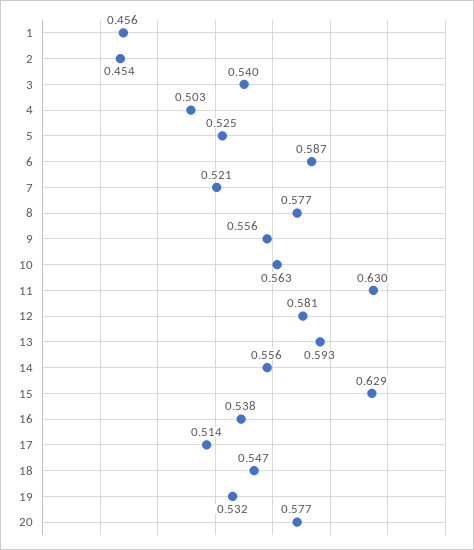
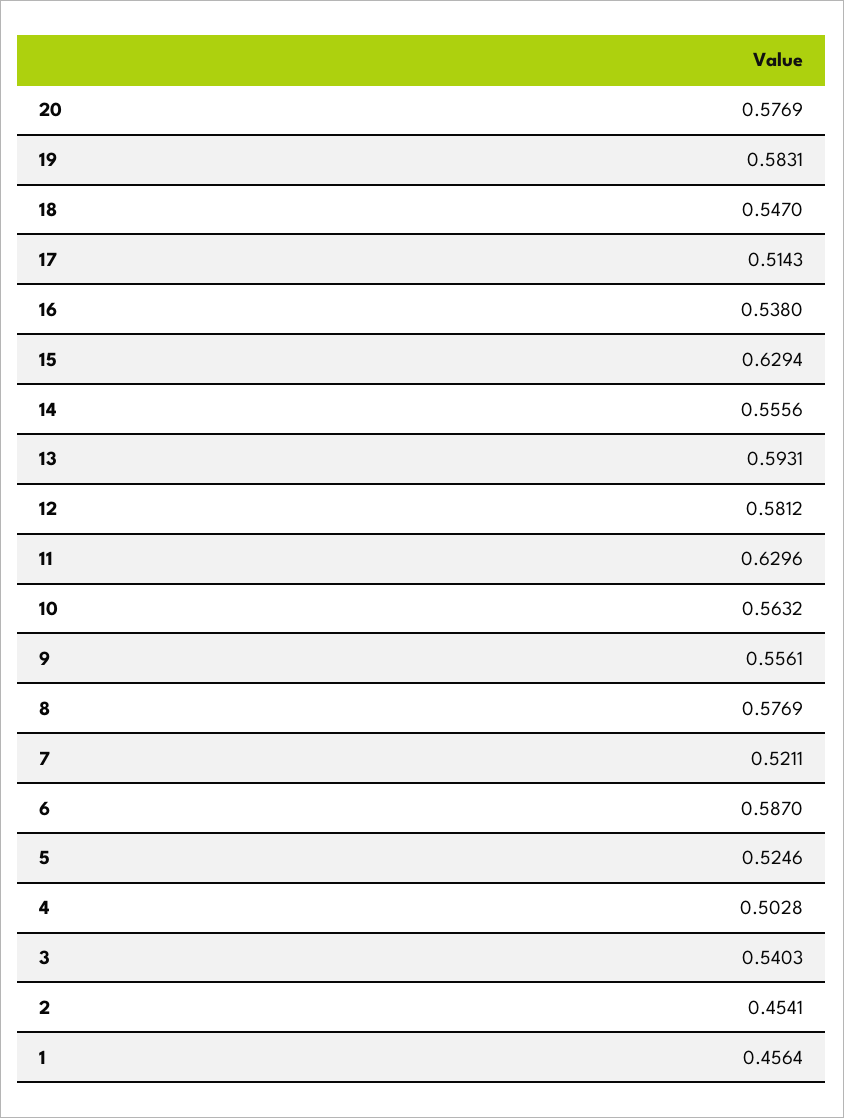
19: 0.532 -> 0.5831

